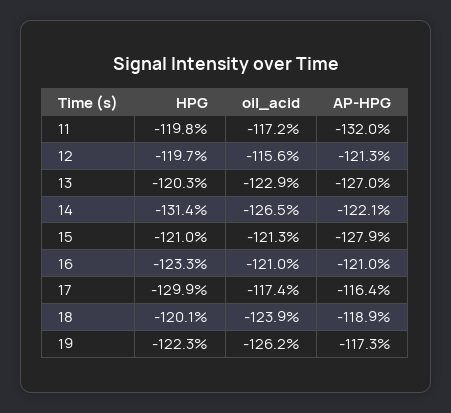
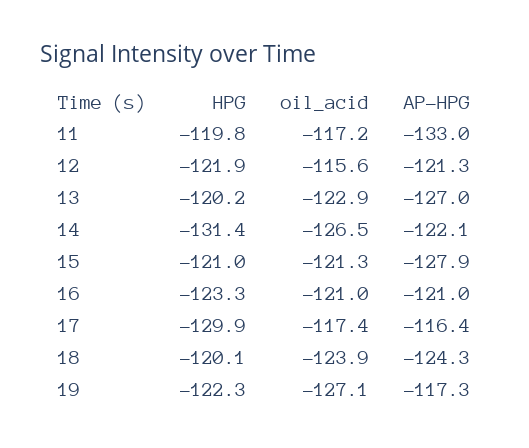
AP-HPG, 11: -132 -> -133
HPG, 12: -119.7 -> -121.9
HPG, 13: -120.3 -> -120.2
AP-HPG, 18: -118.9 -> -124.3
oil_acid, 19: -126.2 -> -127.1

